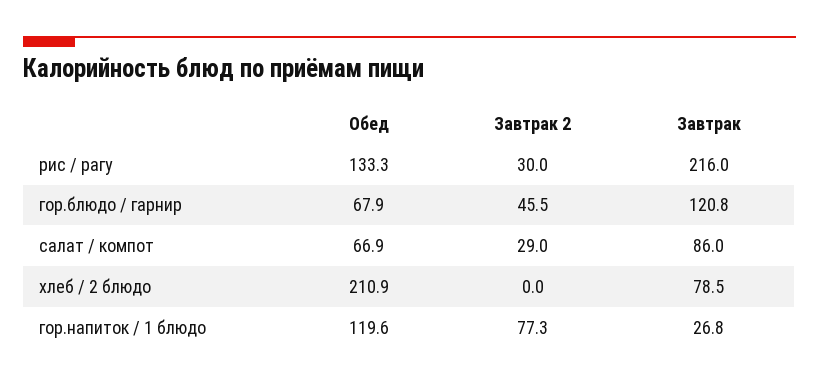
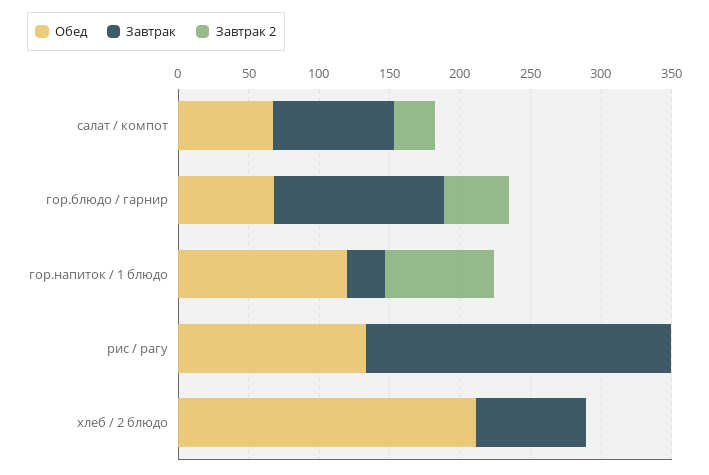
Завтрак 2, рис / рагу: 30 -> 0

